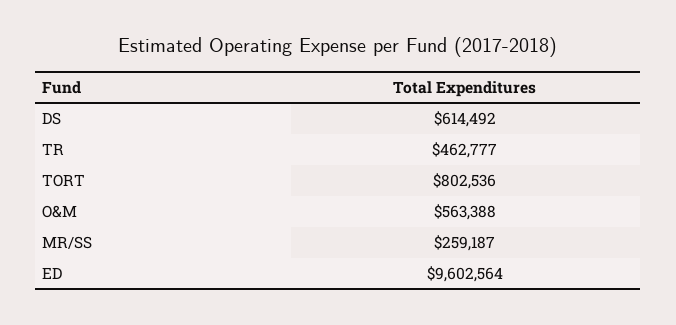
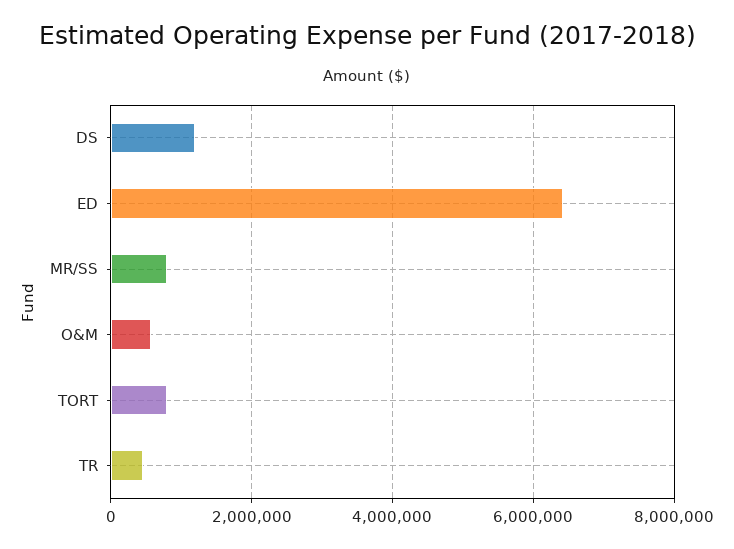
DS: 614492 -> 1200000
MR/SS: 259187 -> 800000
ED: 9602564 -> 6400000

